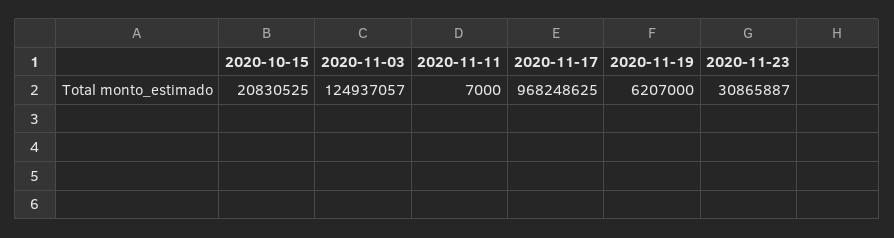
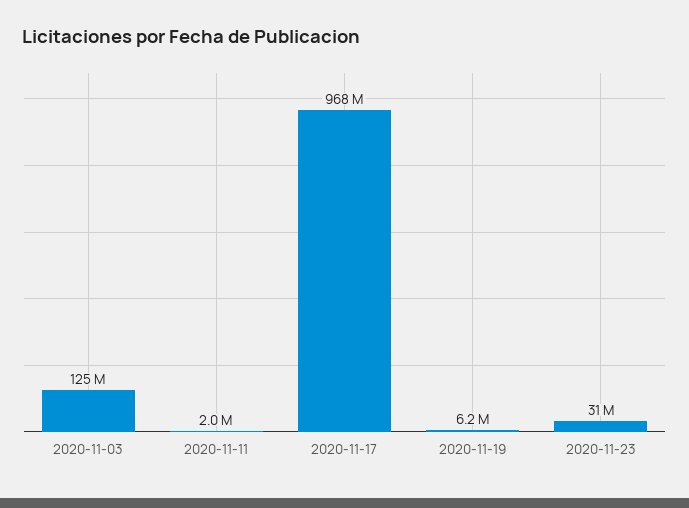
2020-10-15: 20830525 -> none
2020-11-11: 7000 -> 2000000

